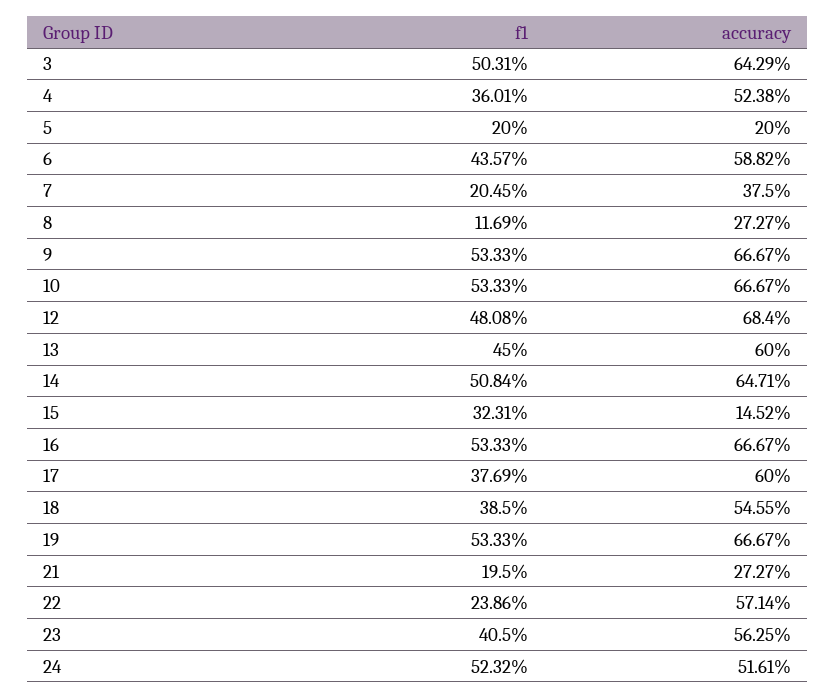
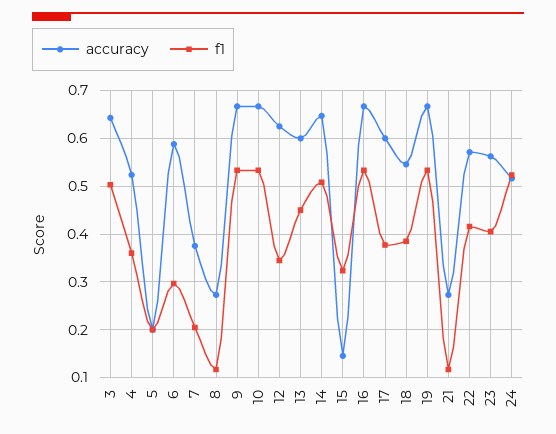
f1, 6: 0.4357 -> 0.3
f1, 12: 0.4808 -> 0.34
accuracy, 12: 0.684 -> 0.62
f1, 21: 0.195 -> 0.12
f1, 22: 0.2386 -> 0.42

